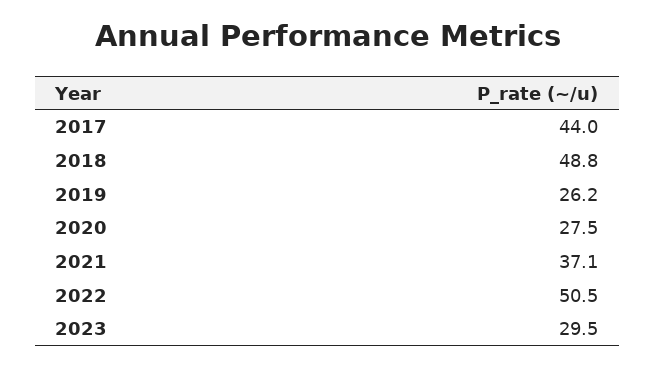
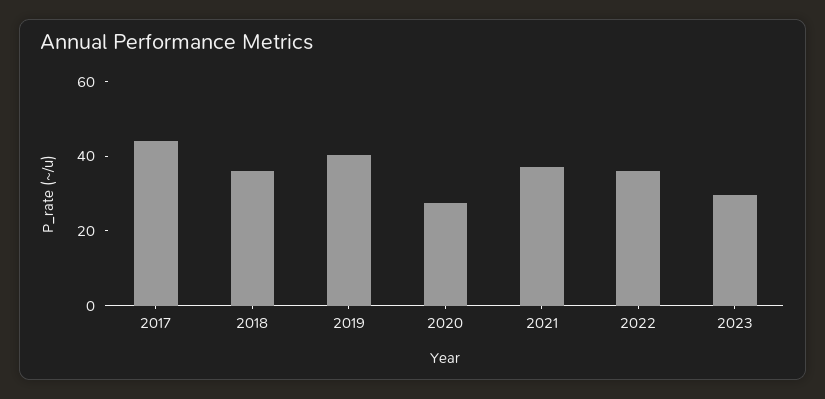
2018: 48.8 -> 35
2019: 26.2 -> 40
2022: 50.5 -> 35

